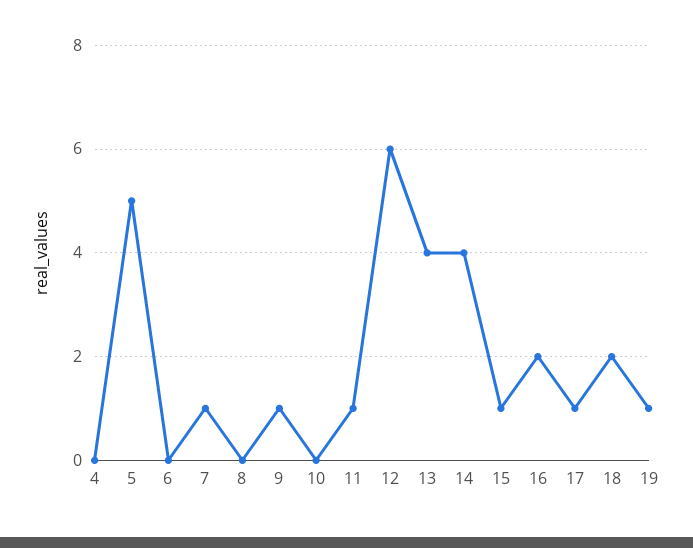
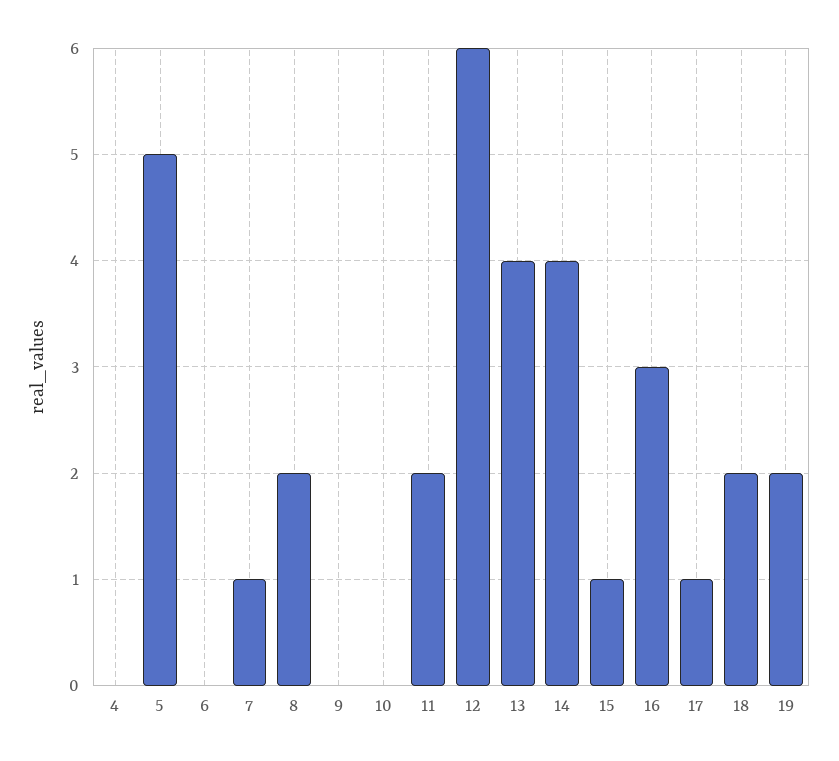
8: 0 -> 2
9: 1 -> 0
11: 1 -> 2
16: 2 -> 3
19: 1 -> 2

